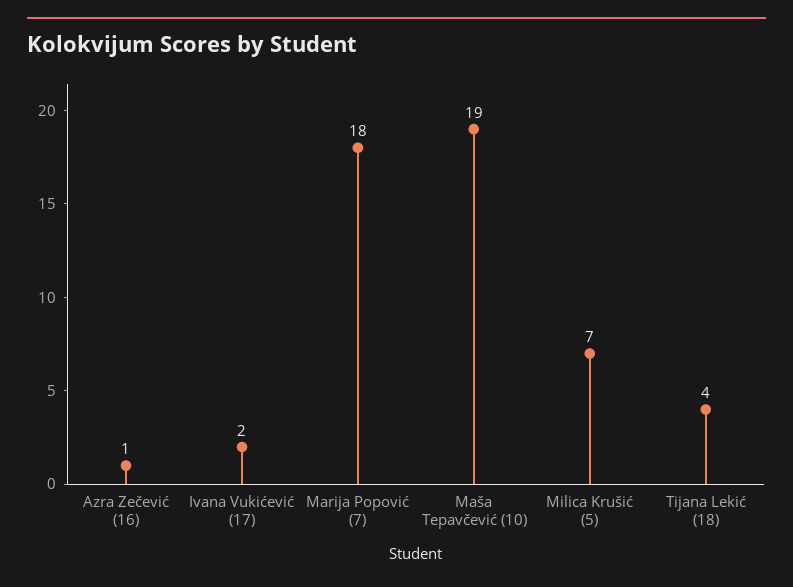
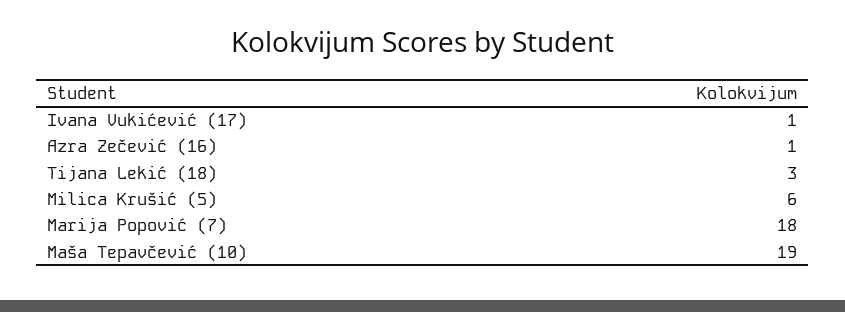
Ivana Vukićević (17): 2 -> 1
Milica Krušić (5): 7 -> 6
Tijana Lekić (18): 4 -> 3

